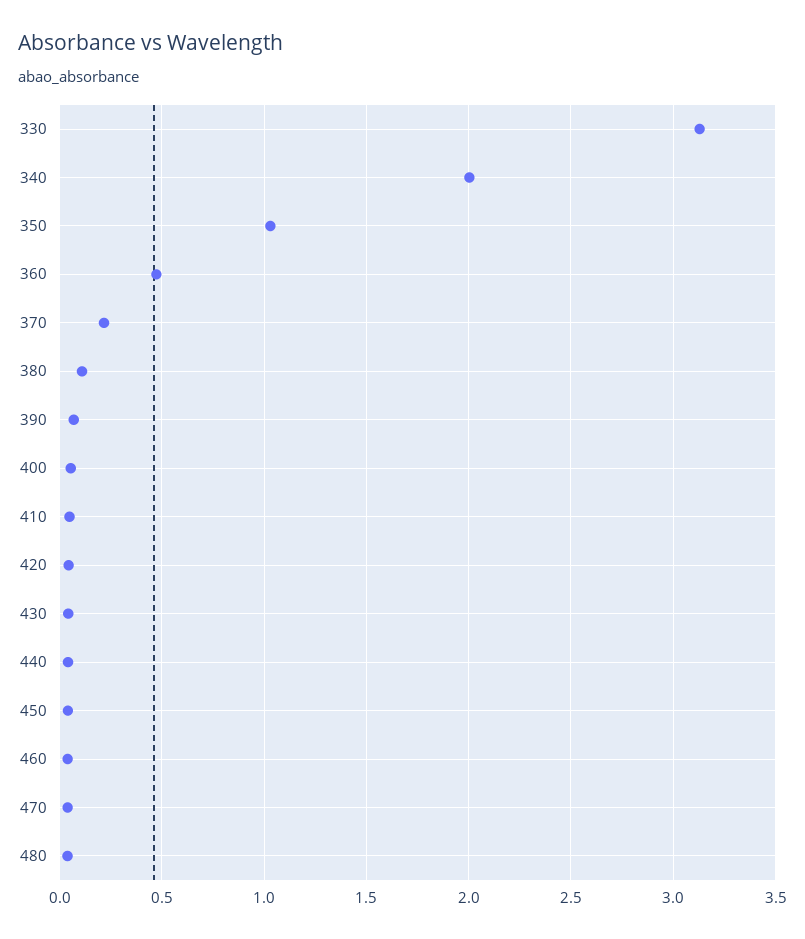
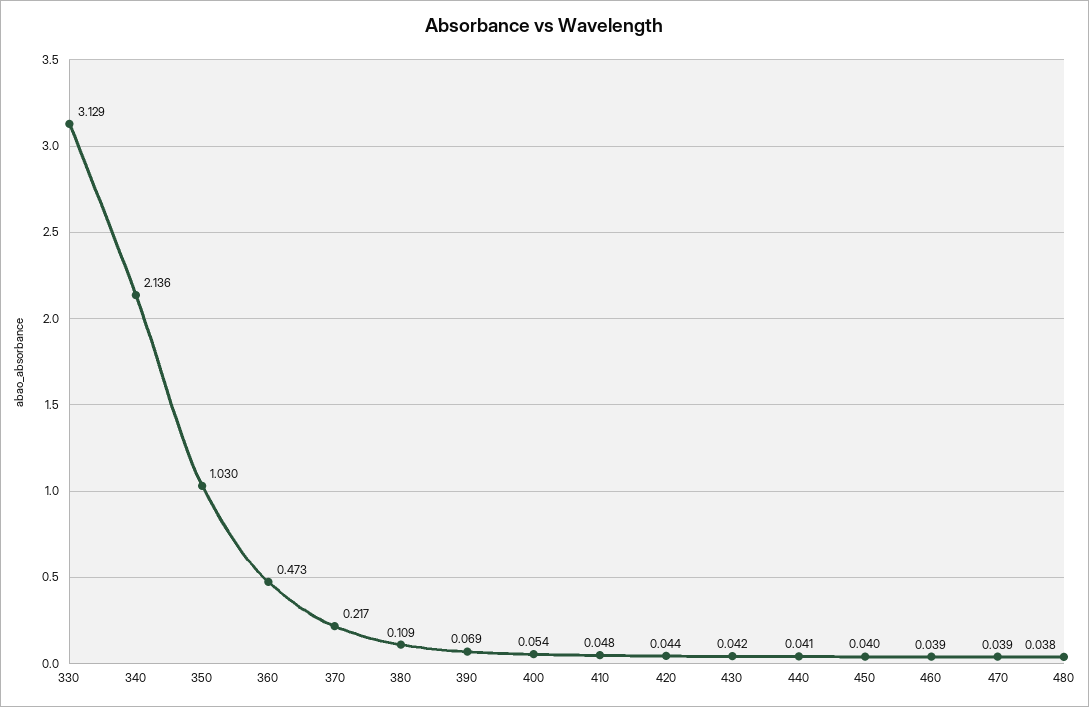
340: 2 -> 2.136

